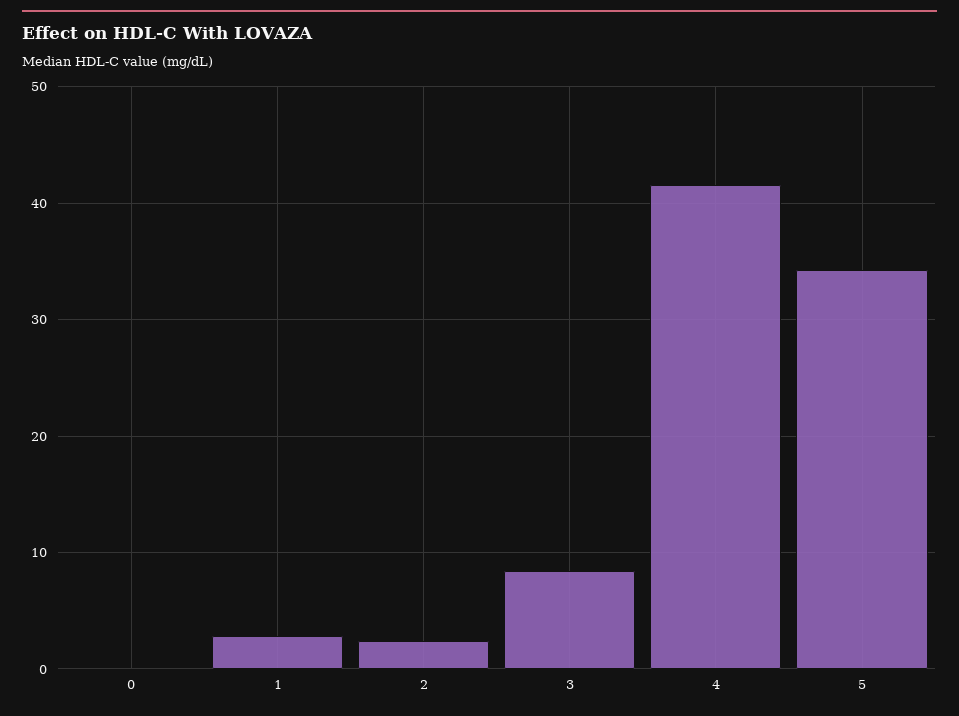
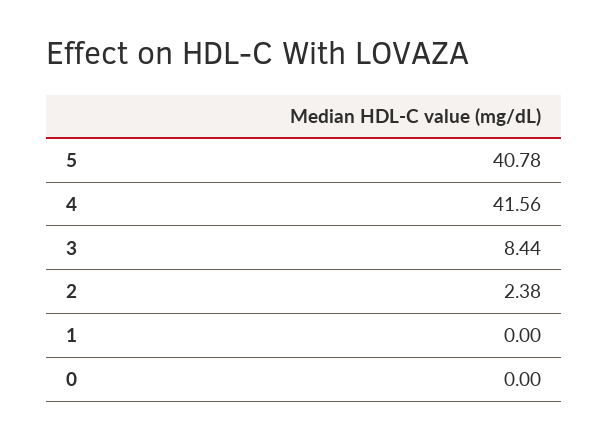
1: 3 -> 0
5: 34 -> 40.78

